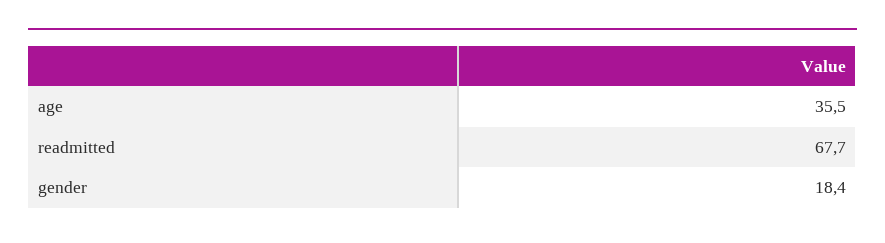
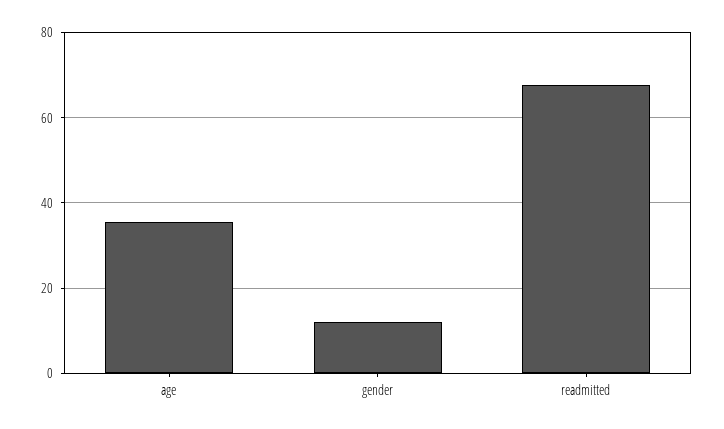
gender: 18.4 -> 12

